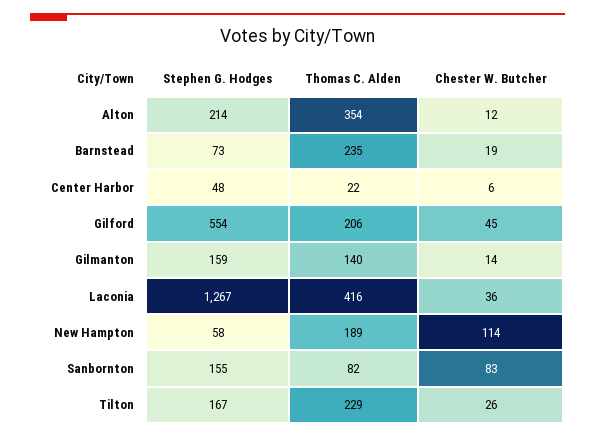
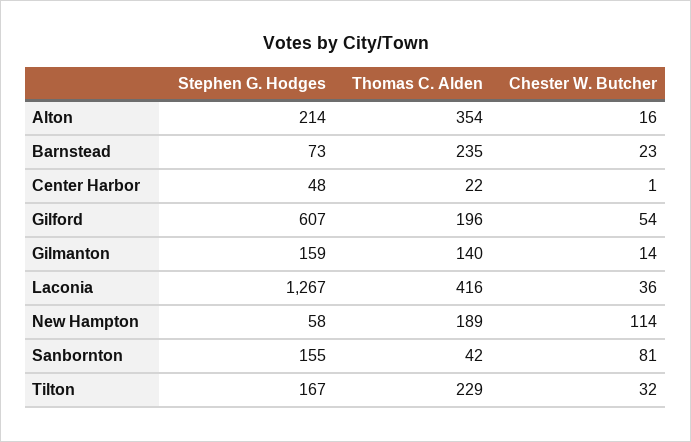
Chester W. Butcher, Alton: 12 -> 16
Chester W. Butcher, Barnstead: 19 -> 23
Chester W. Butcher, Center Harbor: 6 -> 1
Stephen G. Hodges, Gilford: 554 -> 607
Thomas C. Alden, Gilford: 206 -> 196
Chester W. Butcher, Gilford: 45 -> 54
Thomas C. Alden, Sanbornton: 82 -> 42
Chester W. Butcher, Sanbornton: 83 -> 81
Chester W. Butcher, Tilton: 26 -> 32

